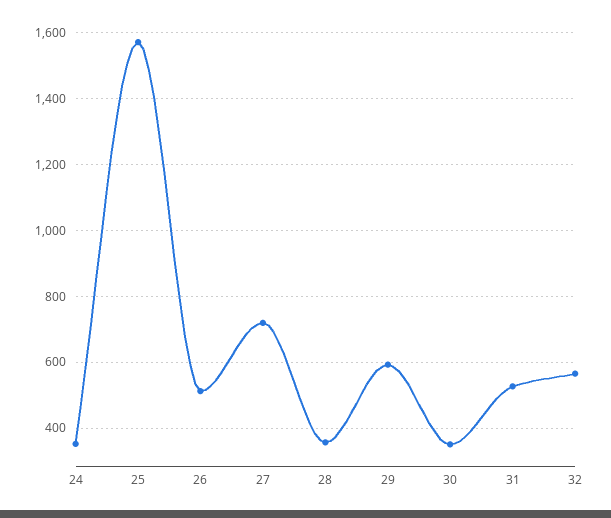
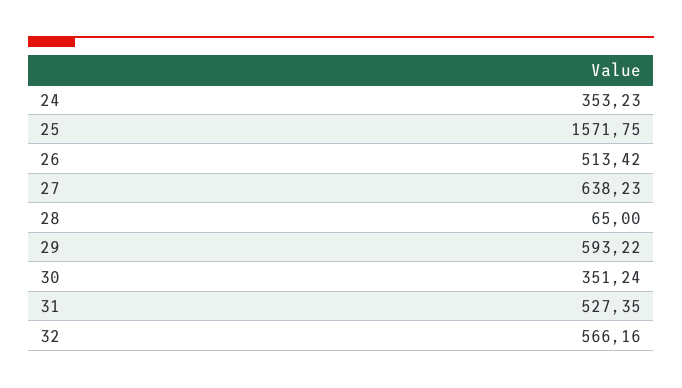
27: 720 -> 638.23
28: 360 -> 65

